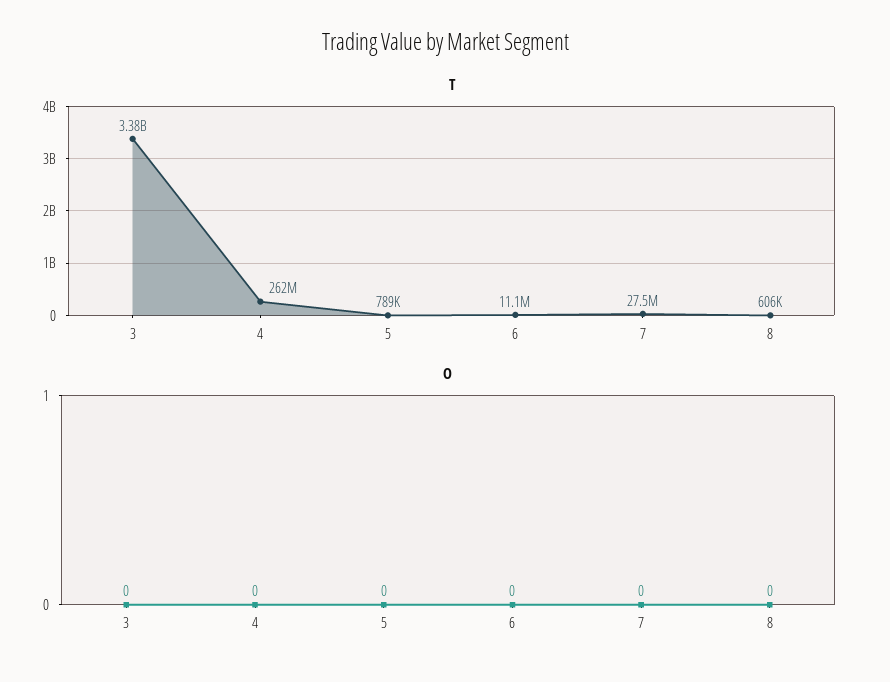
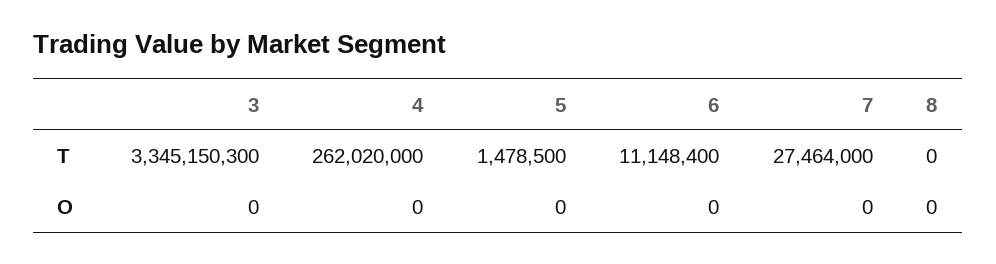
T, 3: 3380000000 -> 3345150300
T, 5: 789000 -> 1478500
T, 8: 606000 -> 0

